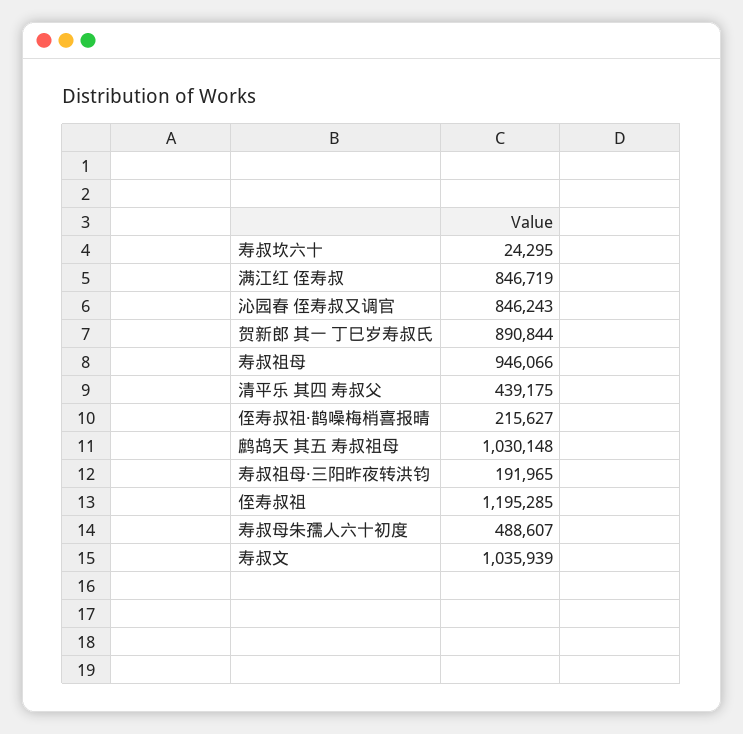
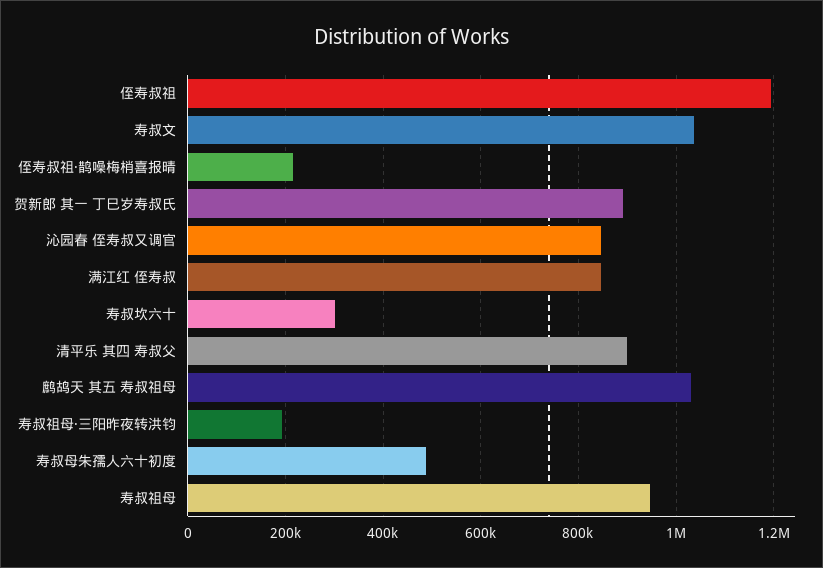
寿叔坎六十: 24295 -> 300000
清平乐 其四 寿叔父: 439175 -> 900000

